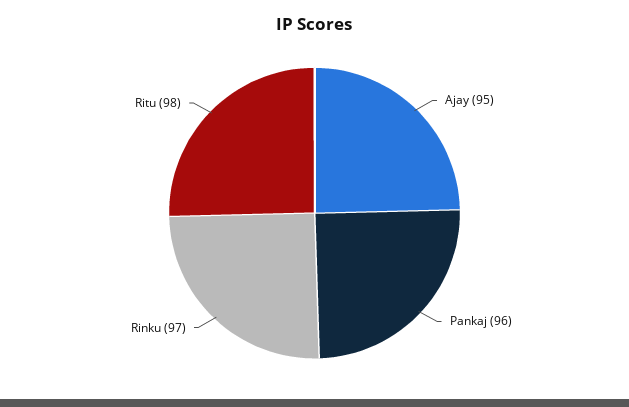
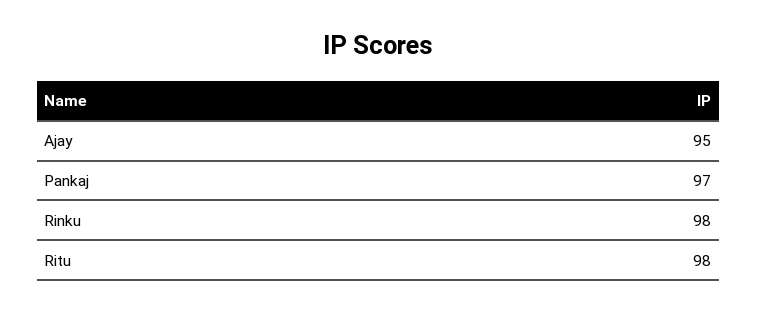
Pankaj: 96 -> 97
Rinku: 97 -> 98

